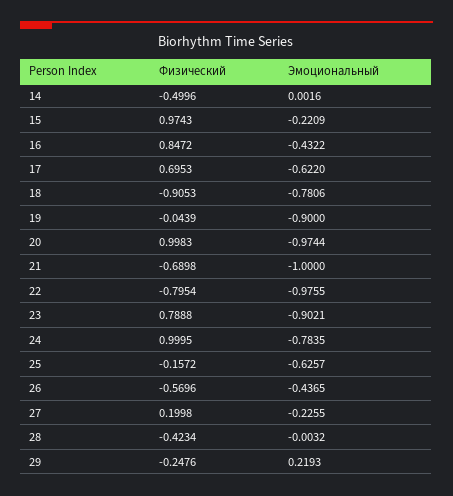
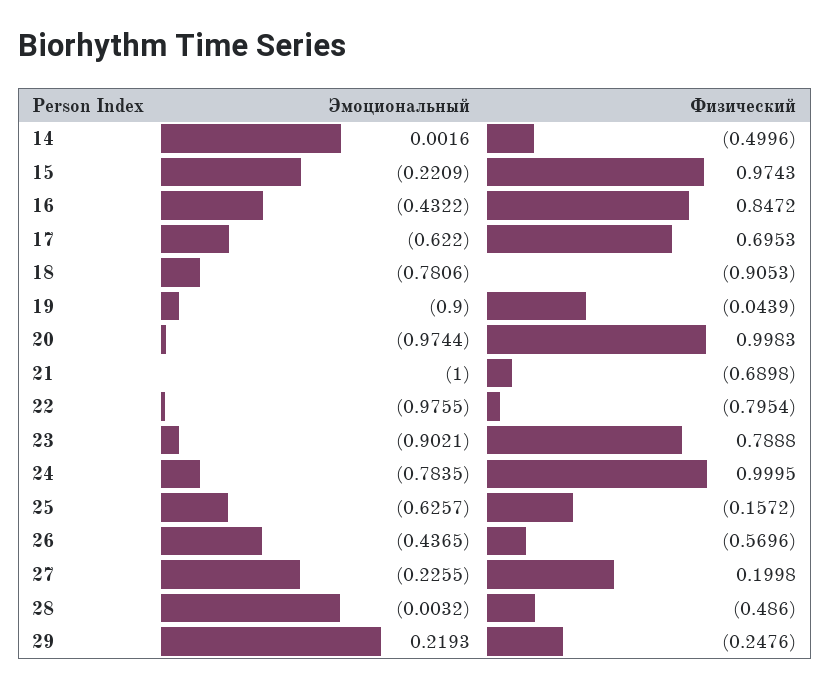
Физический, 28: -0.4234 -> -0.486

